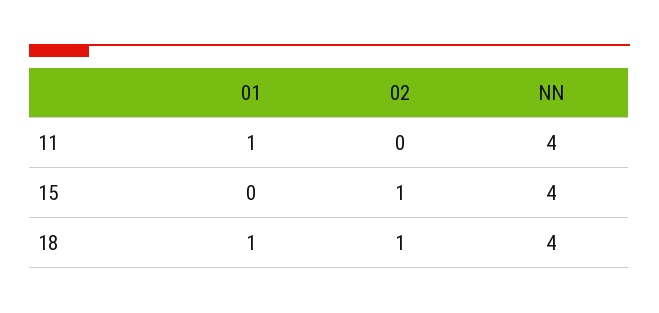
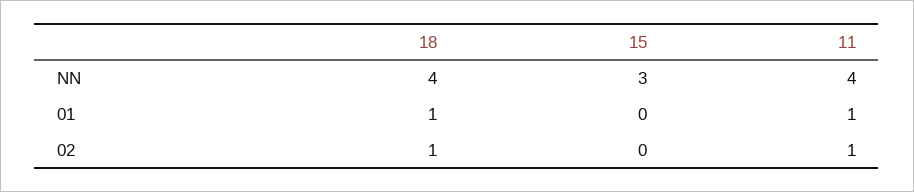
02, 11: 0 -> 1
02, 15: 1 -> 0
NN, 15: 4 -> 3

